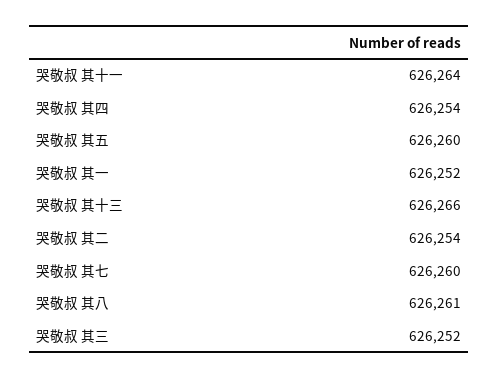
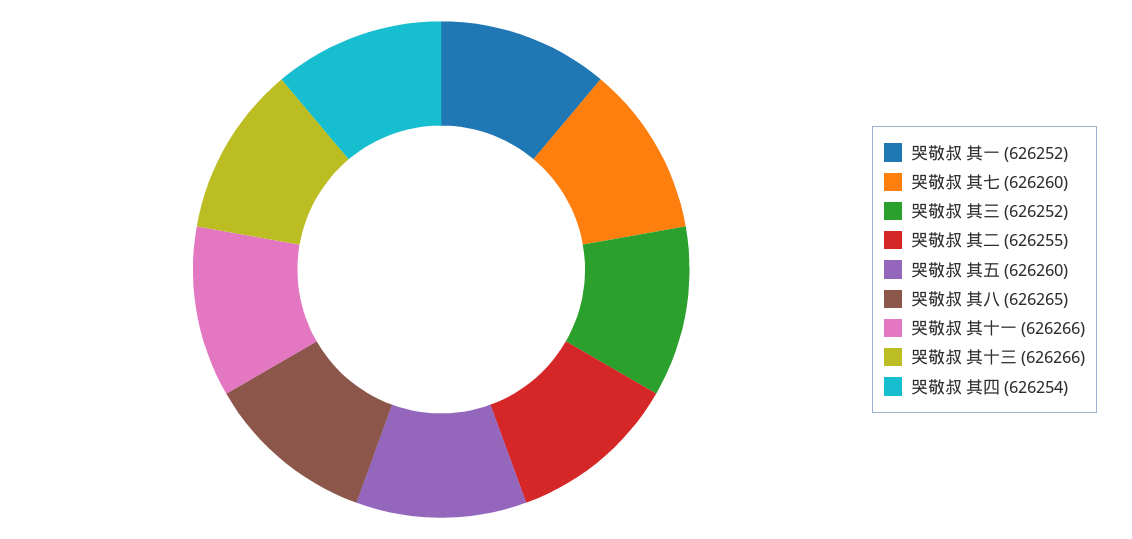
哭敬叔 其十一: 626264 -> 626266
哭敬叔 其二: 626254 -> 626255
哭敬叔 其八: 626261 -> 626265

